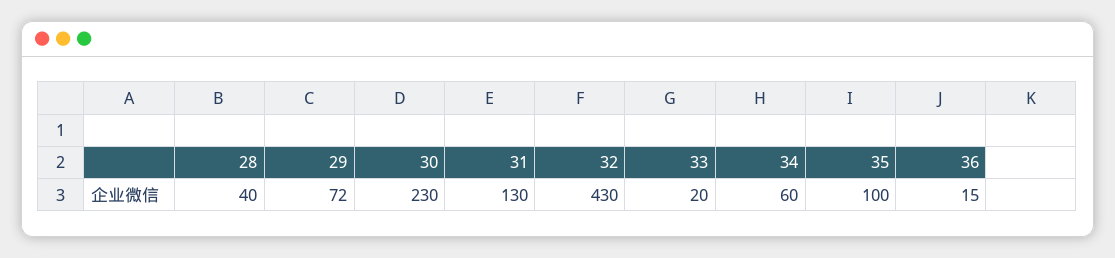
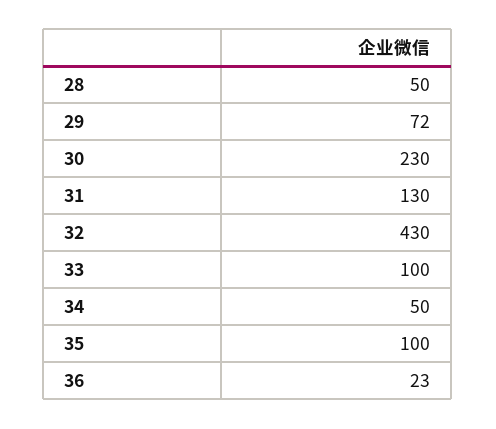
28: 40 -> 50
33: 20 -> 100
34: 60 -> 50
36: 15 -> 23

